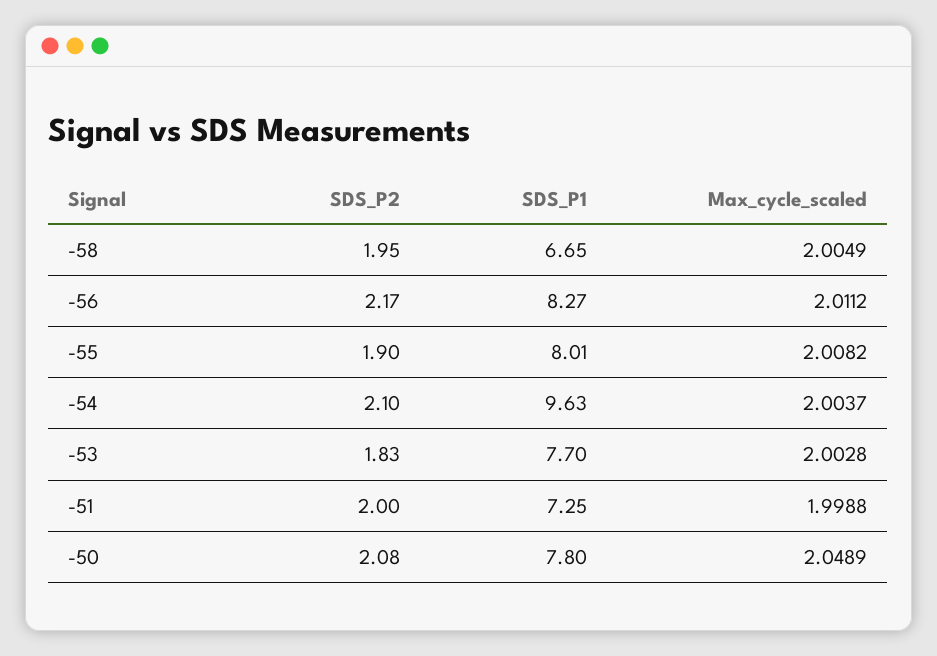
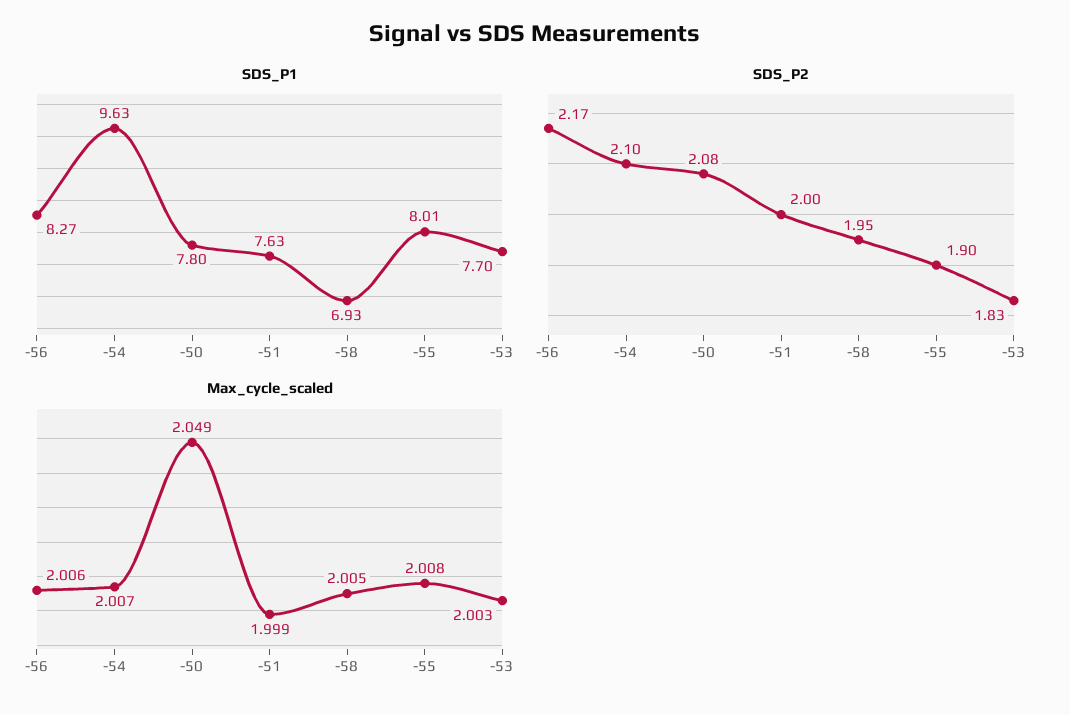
SDS_P1, -58: 6.65 -> 6.93
Max_cycle_scaled, -56: 2.0112 -> 2.006
Max_cycle_scaled, -54: 2.0037 -> 2.007
SDS_P1, -51: 7.25 -> 7.63

